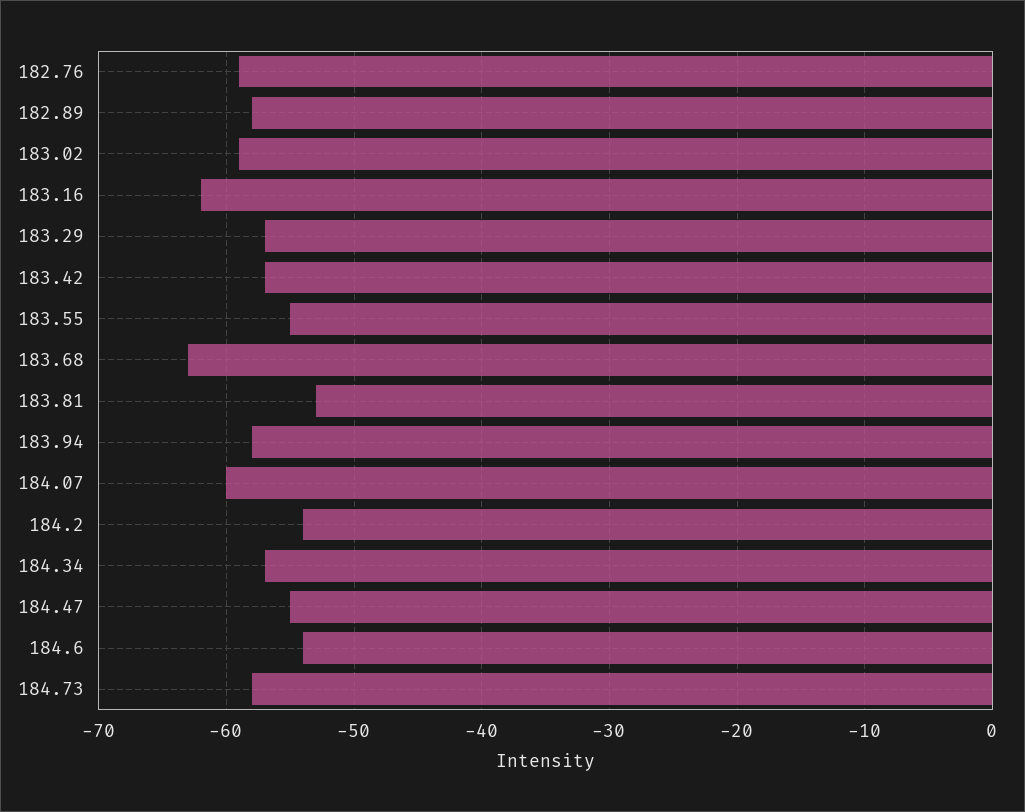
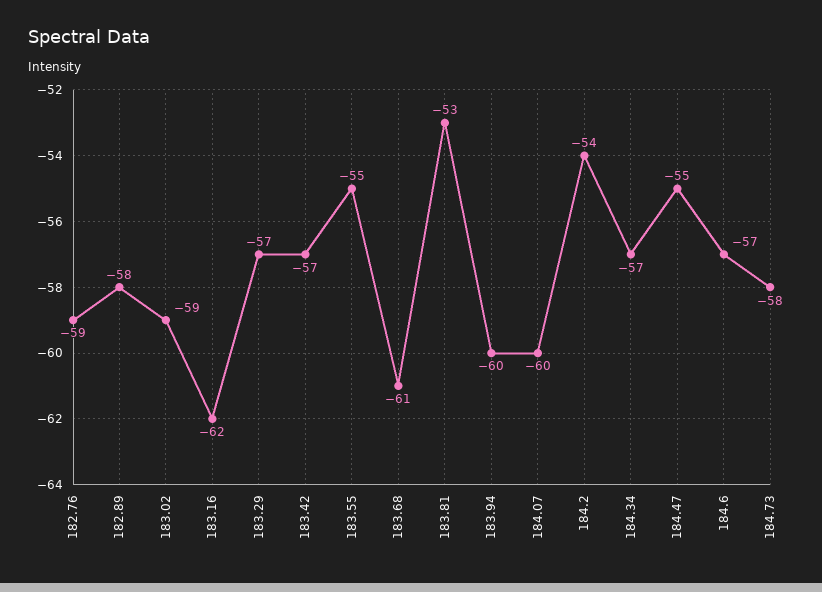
183.68: -63 -> -61
183.94: -58 -> -60
184.6: -54 -> -57

